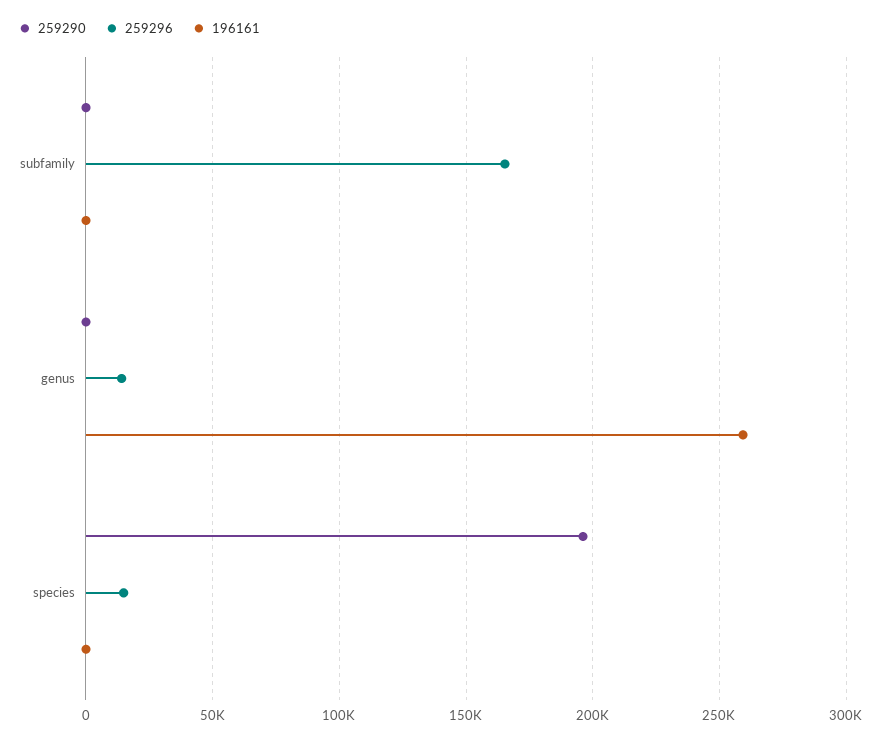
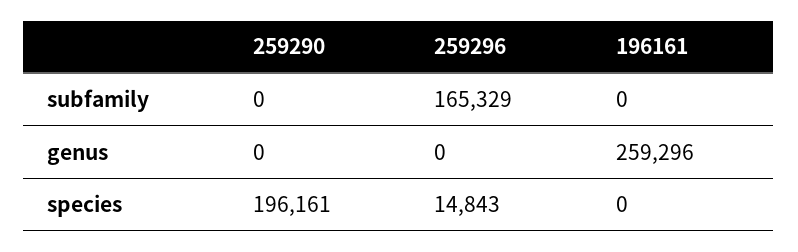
259296, genus: 15000 -> 0

